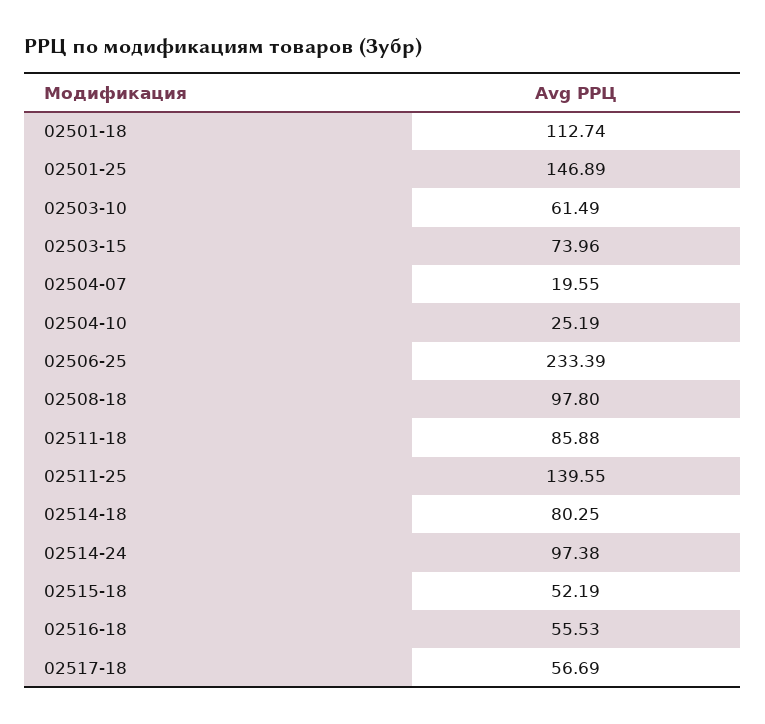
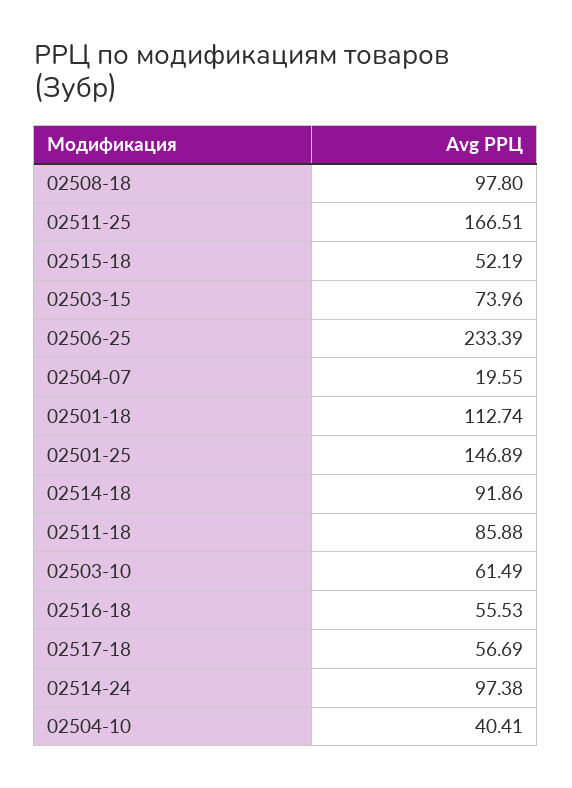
02504-10: 25.19 -> 40.41
02511-25: 139.55 -> 166.51
02514-18: 80.25 -> 91.86

